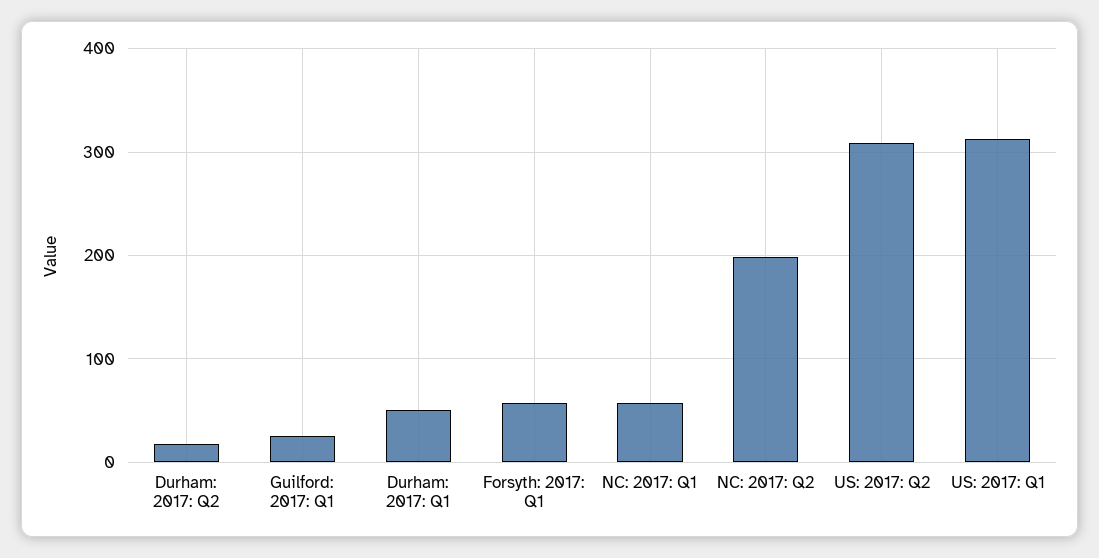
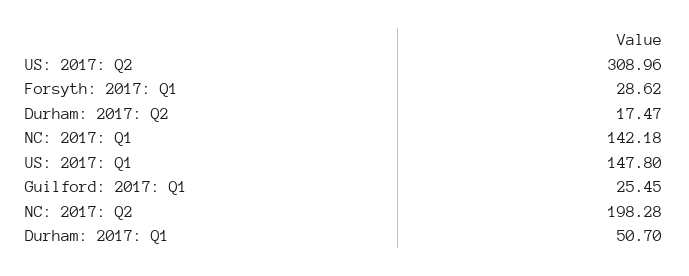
Forsyth: 2017: Q1: 60 -> 28.62
NC: 2017: Q1: 60 -> 142.18
US: 2017: Q1: 310 -> 147.8

